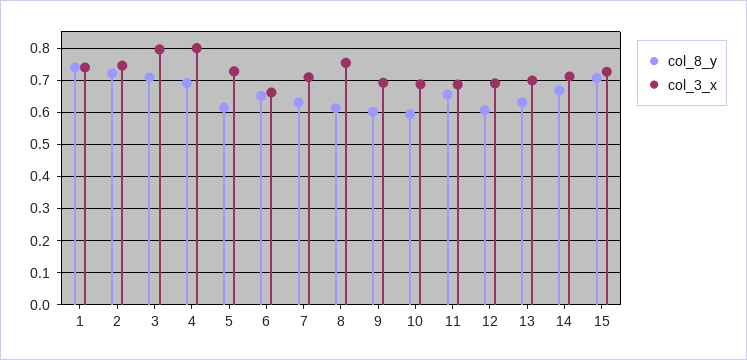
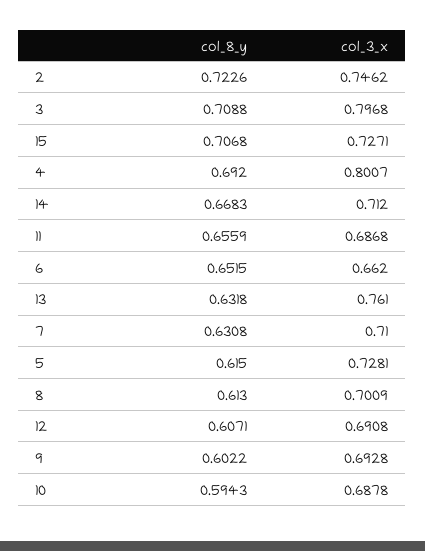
col_8_y, 1: 0.74 -> none
col_3_x, 1: 0.74 -> none
col_3_x, 8: 0.76 -> 0.7009
col_3_x, 13: 0.7 -> 0.761

